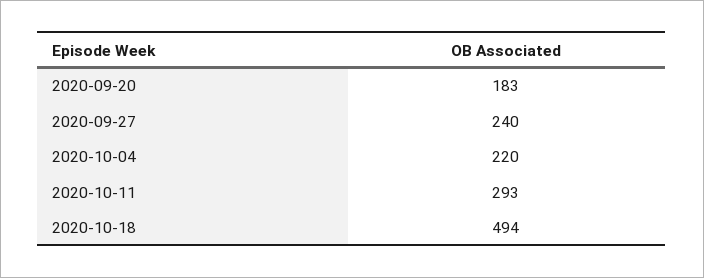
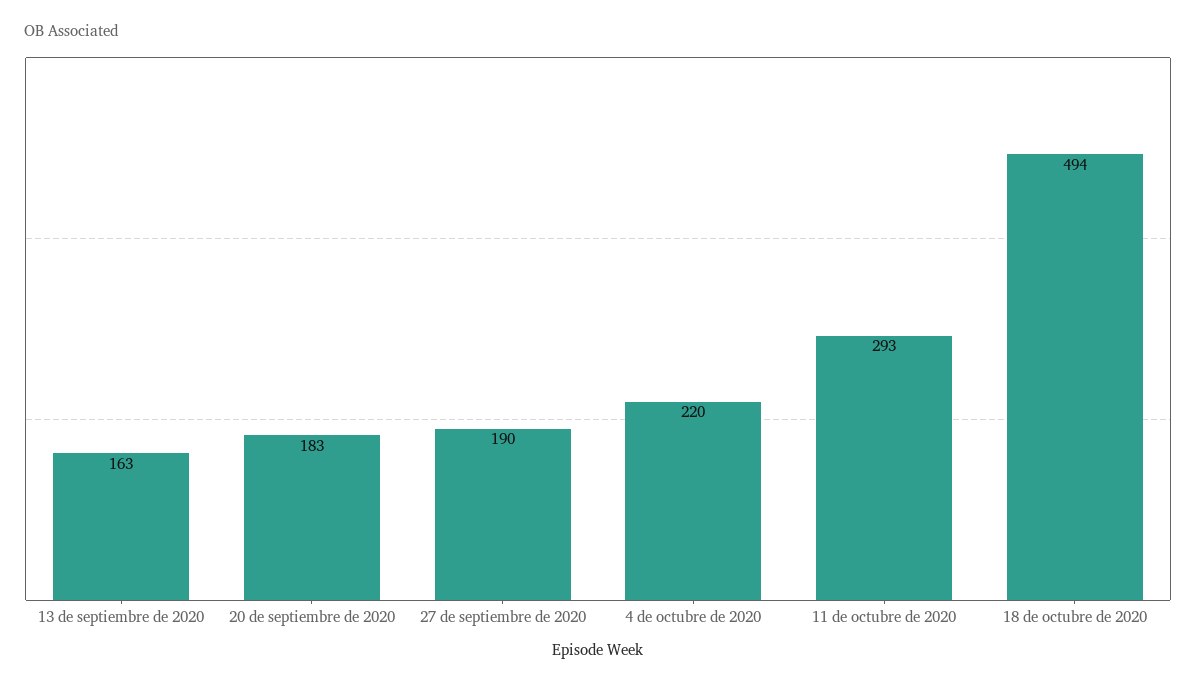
2020-09-27: 240 -> 190
13 de septiembre de 2020: none -> 163

